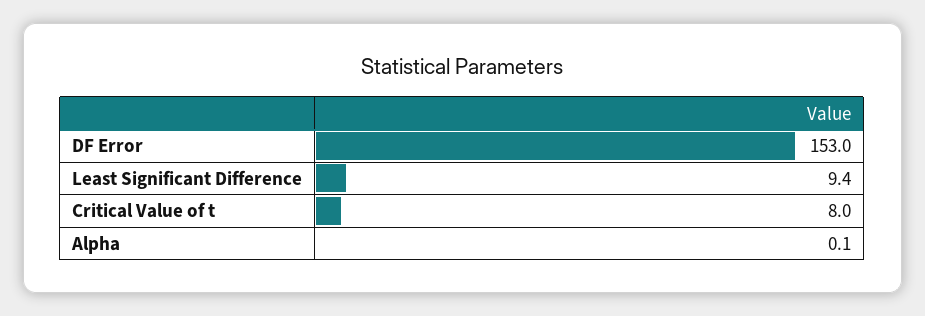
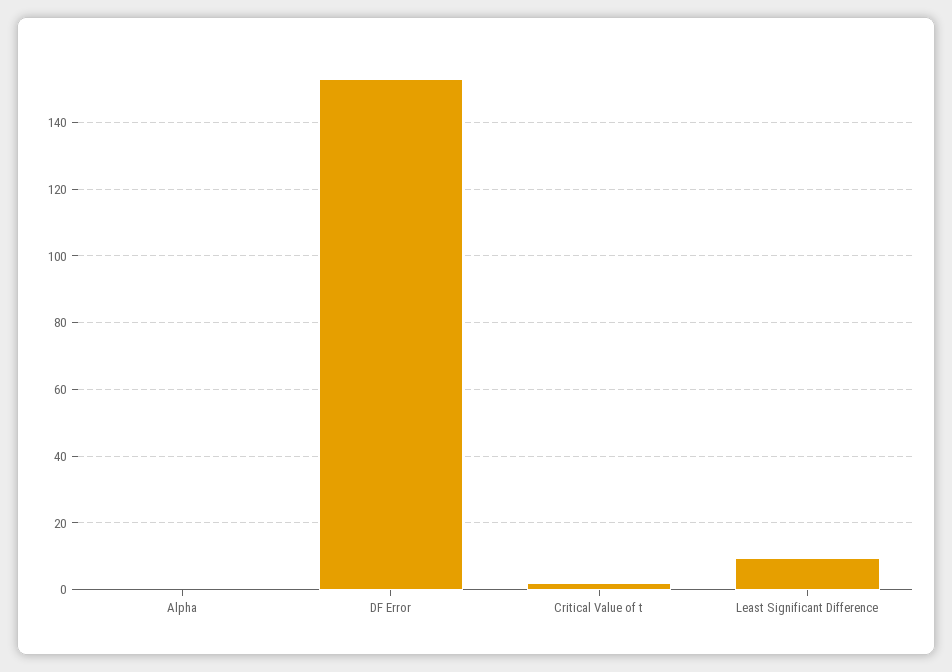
Critical Value of t: 8 -> 2

